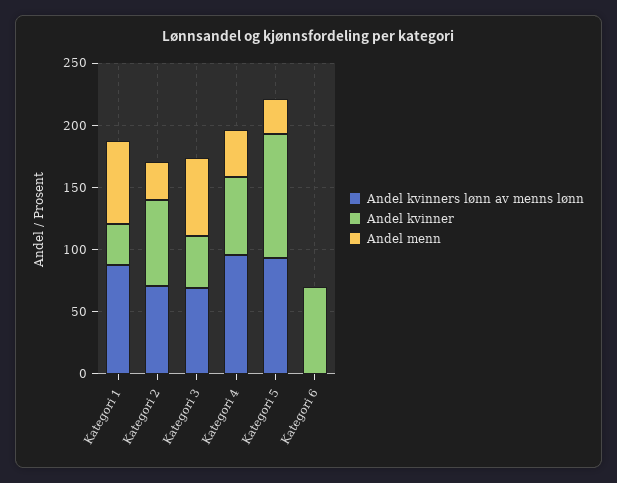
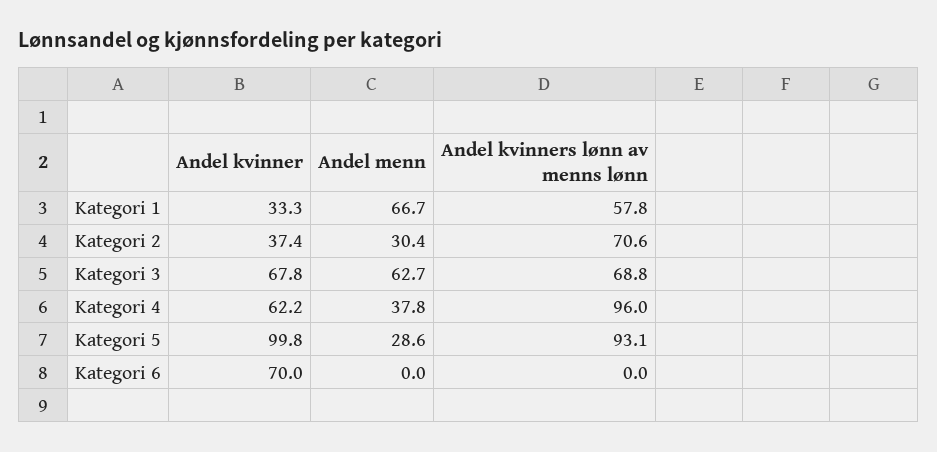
Andel kvinners lønn av menns lønn, Kategori 1: 90 -> 57.8
Andel kvinner, Kategori 2: 70 -> 37.4
Andel kvinner, Kategori 3: 40 -> 67.8

